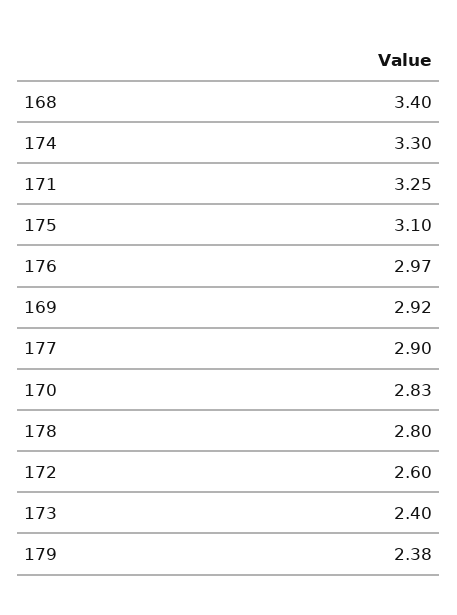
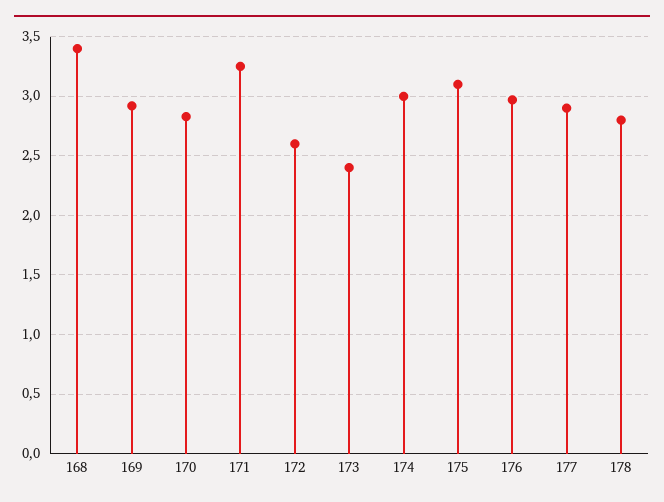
174: 3.3 -> 3
179: 2.38 -> none

